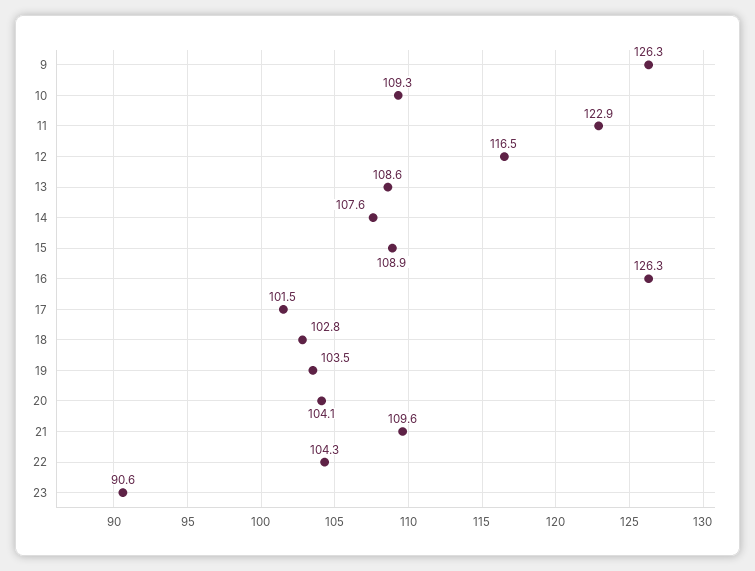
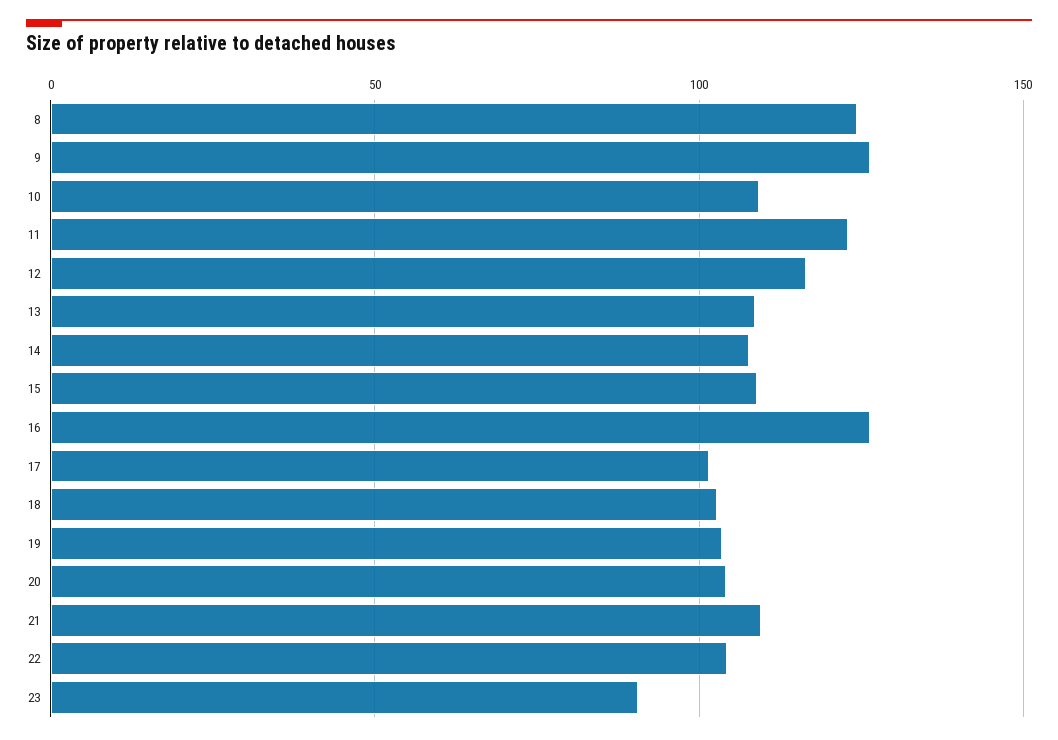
8: none -> 125

